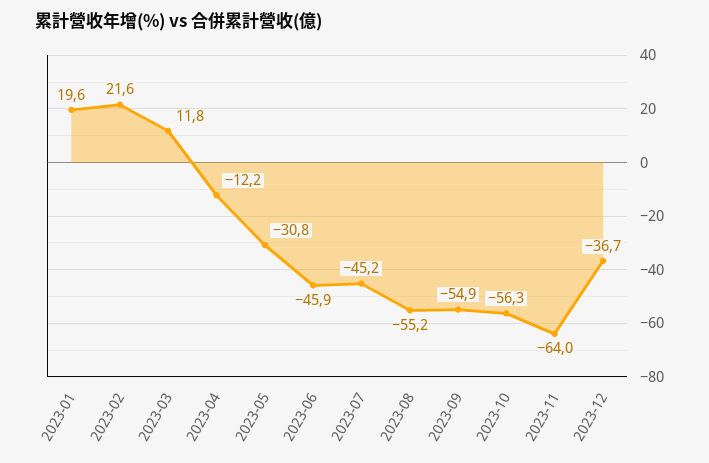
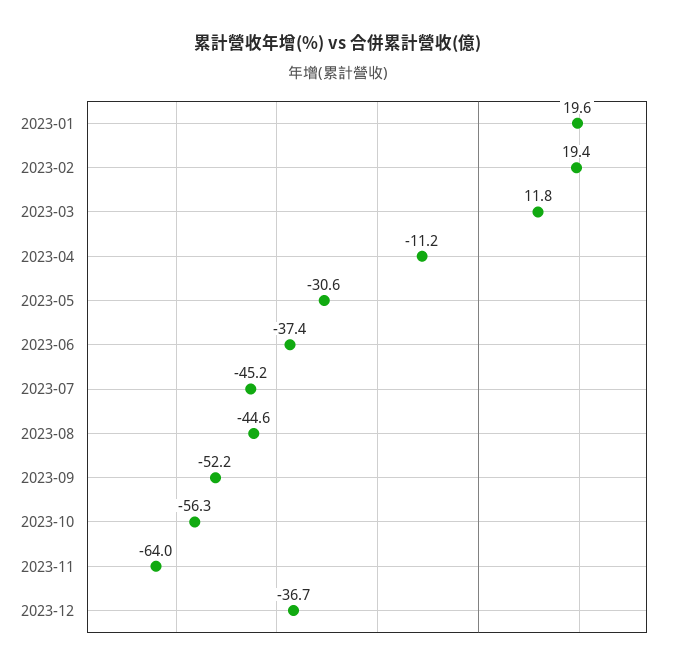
2023-02: 21.6 -> 19.4
2023-04: -12.2 -> -11.2
2023-05: -30.8 -> -30.6
2023-06: -45.9 -> -37.4
2023-08: -55.2 -> -44.6
2023-09: -54.9 -> -52.2

